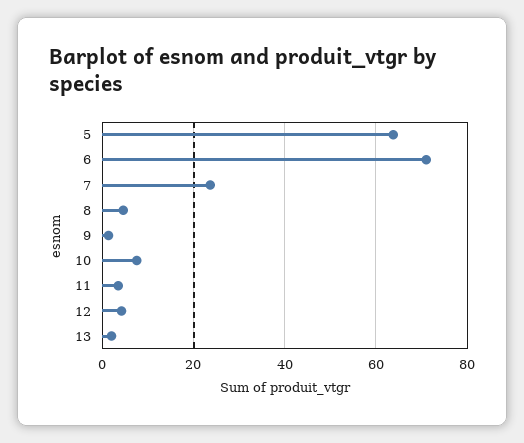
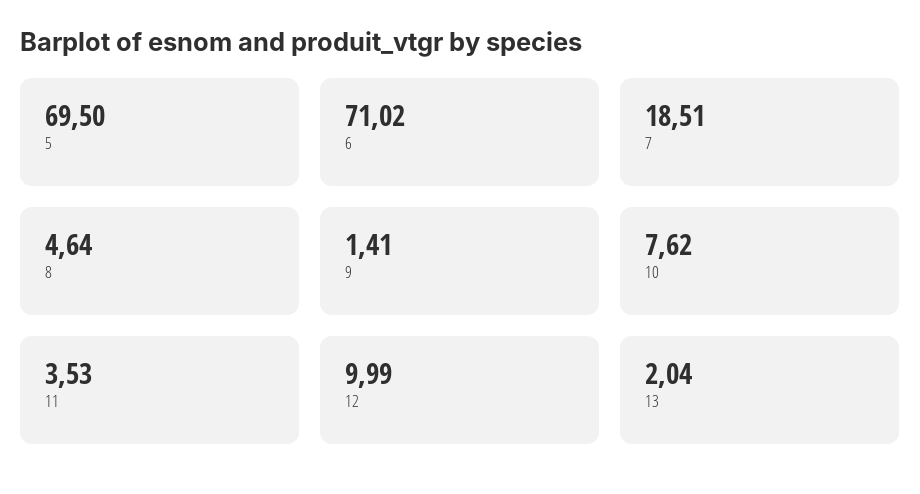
5: 64 -> 69.5
7: 24 -> 18.51
12: 4 -> 9.99

